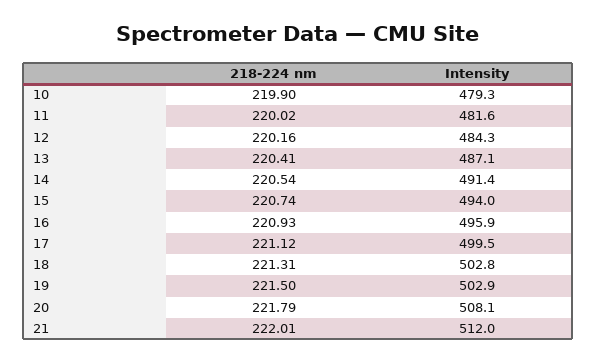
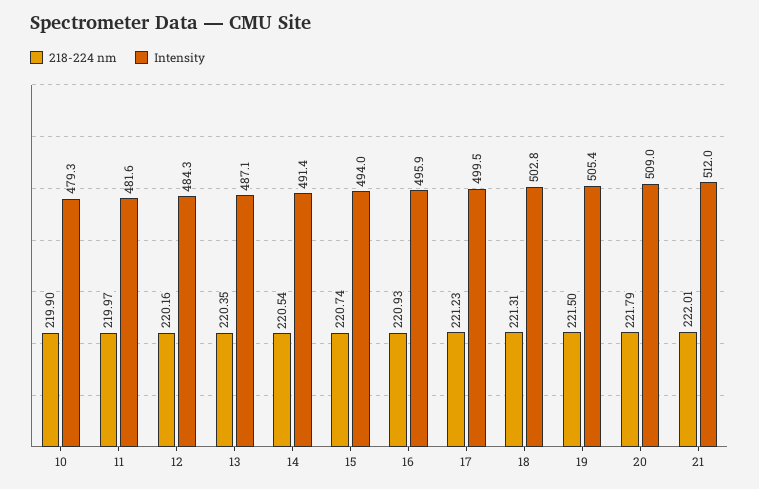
218-224 nm, 11: 220.02 -> 219.97
218-224 nm, 13: 220.41 -> 220.35
218-224 nm, 17: 221.12 -> 221.23
Intensity, 19: 502.9 -> 505.4
Intensity, 20: 508.1 -> 509

